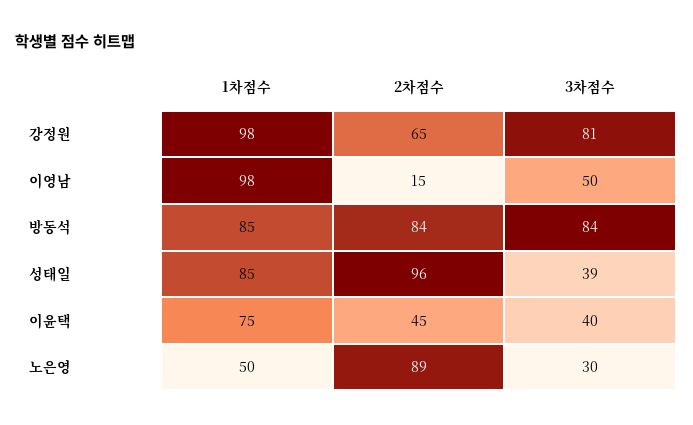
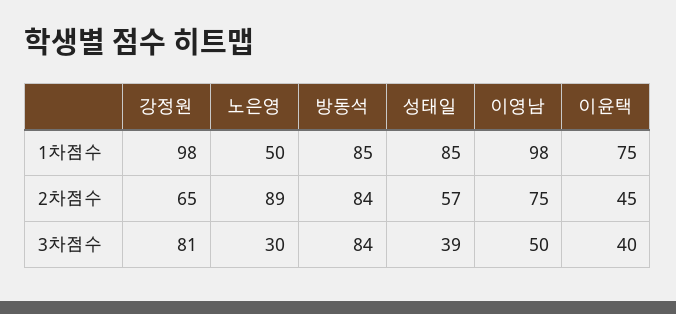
2차점수, 이영남: 15 -> 75
2차점수, 성태일: 96 -> 57

